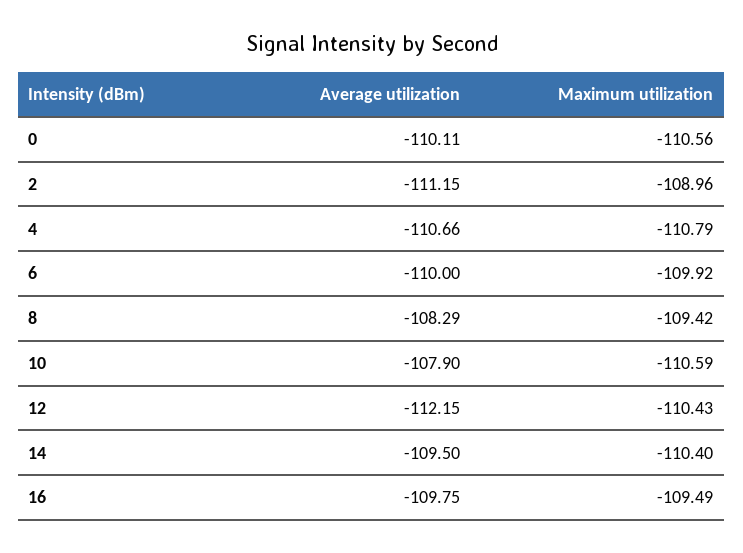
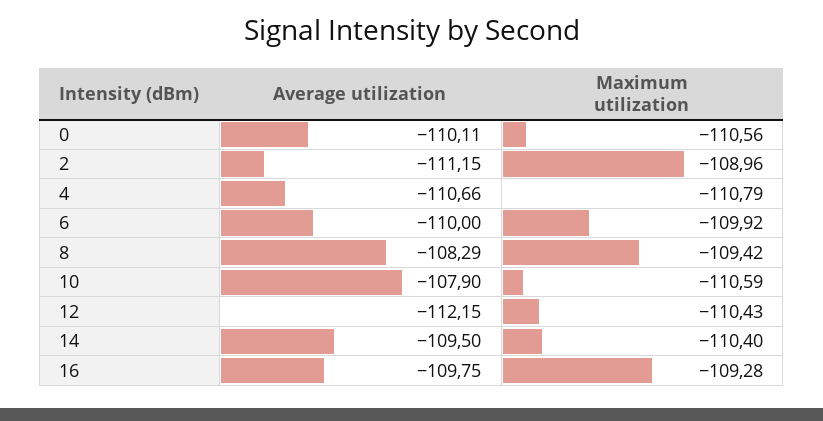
Maximum utilization, 16: -109.49 -> -109.28

